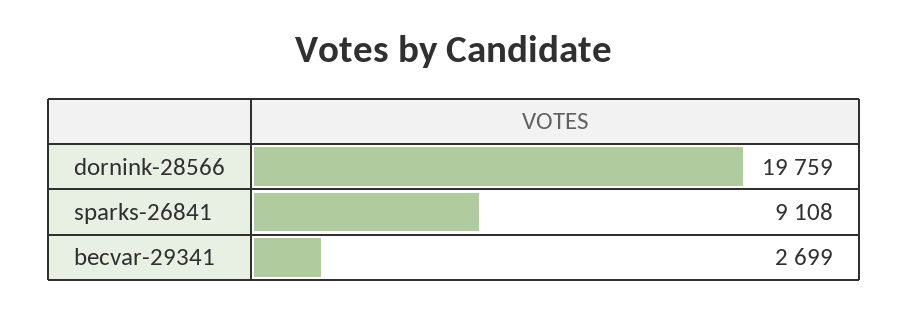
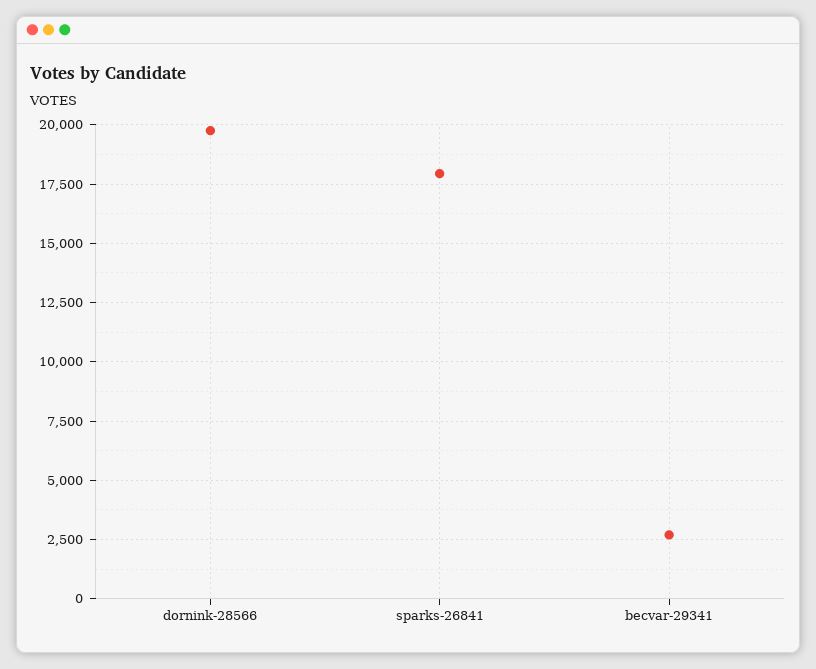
sparks-26841: 9108 -> 18000

